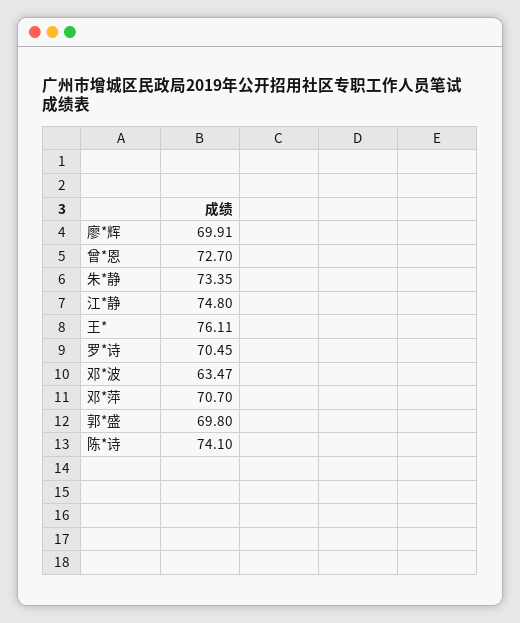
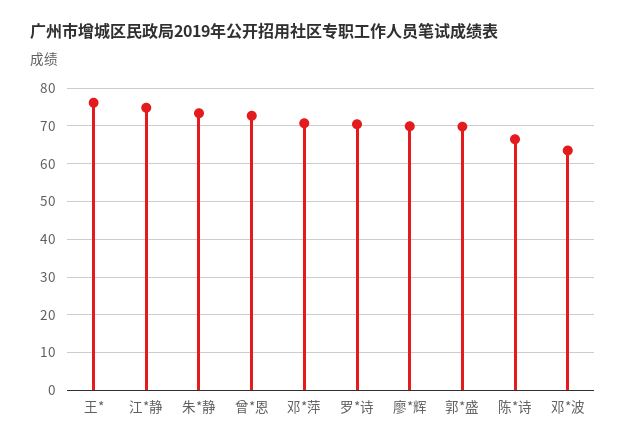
陈*诗: 74.1 -> 66

